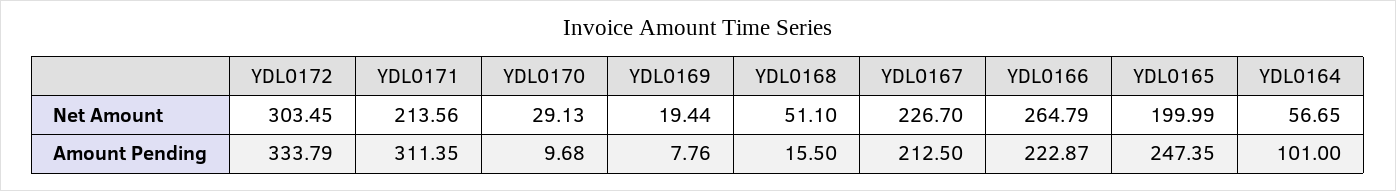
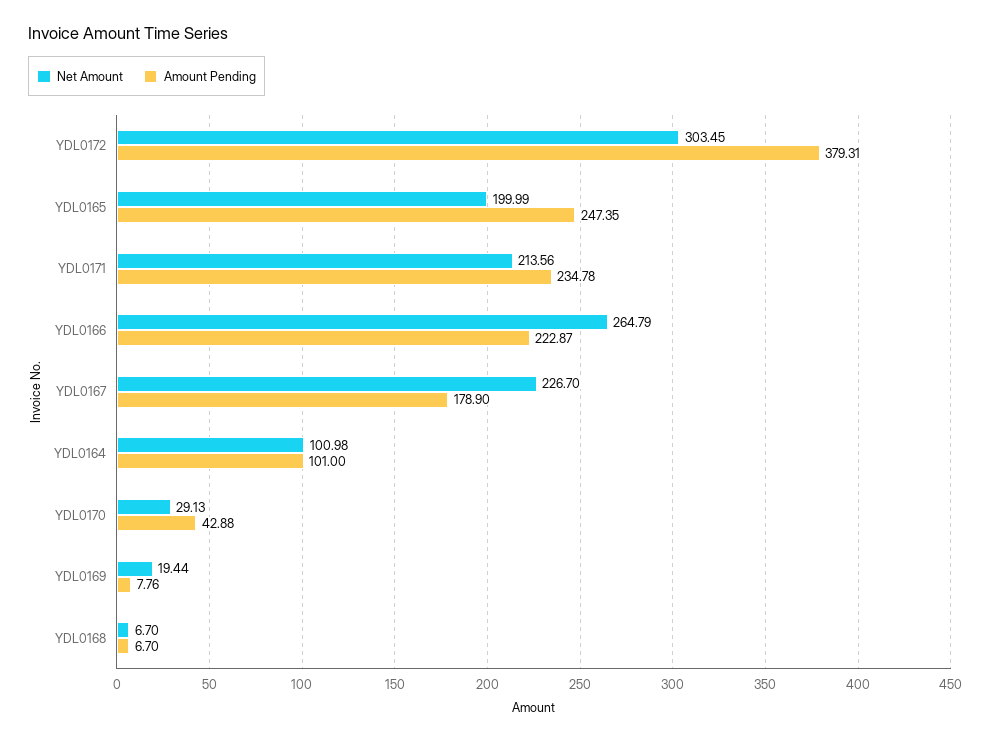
Net Amount, YDL0168: 51.1 -> 6.7
Net Amount, YDL0164: 56.65 -> 100.98
Amount Pending, YDL0172: 333.79 -> 379.31
Amount Pending, YDL0171: 311.35 -> 234.78
Amount Pending, YDL0170: 9.68 -> 42.88
Amount Pending, YDL0168: 15.5 -> 6.7
Amount Pending, YDL0167: 212.5 -> 178.9

